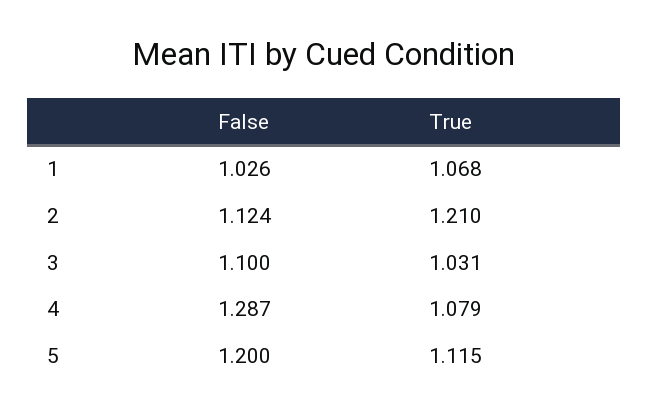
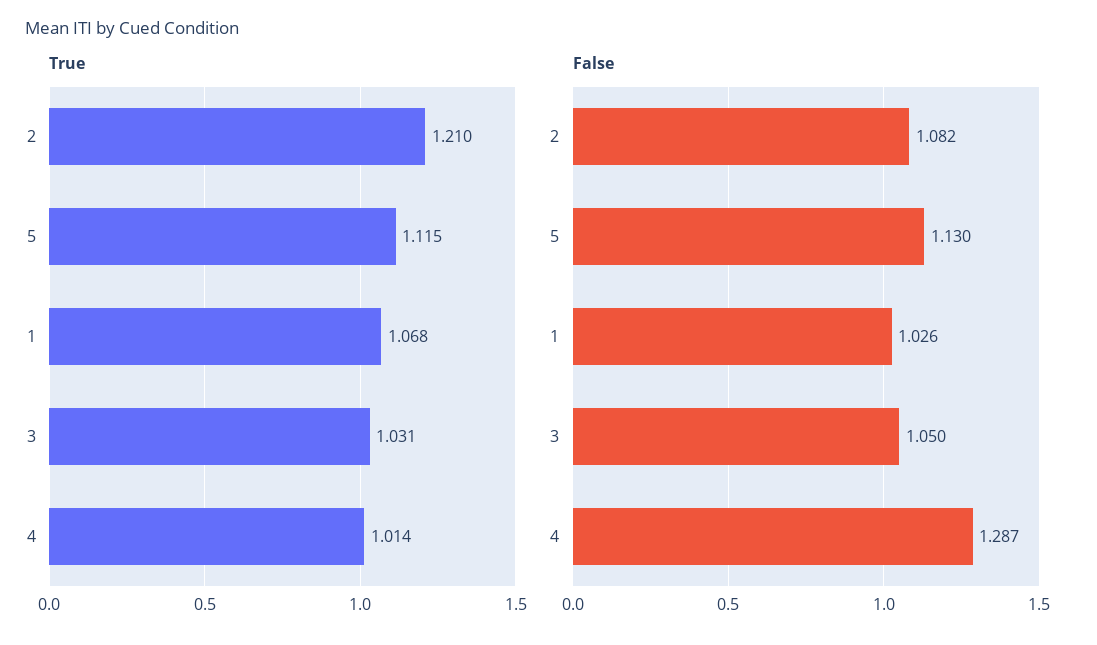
False, 2: 1.124 -> 1.082
False, 3: 1.1 -> 1.05
True, 4: 1.079 -> 1.014
False, 5: 1.2 -> 1.13

